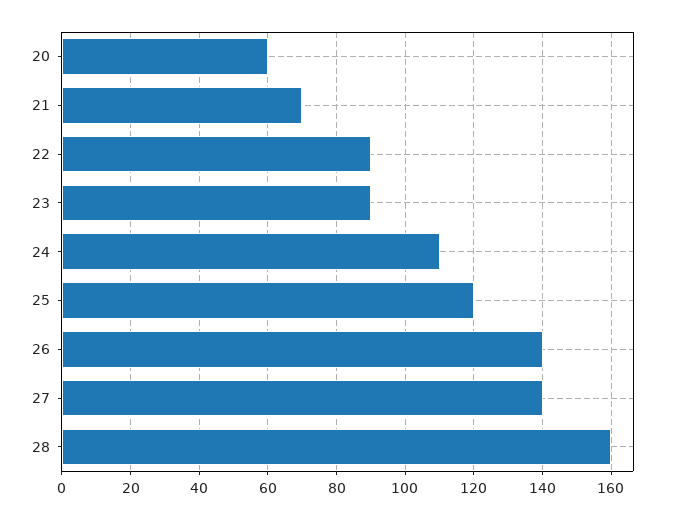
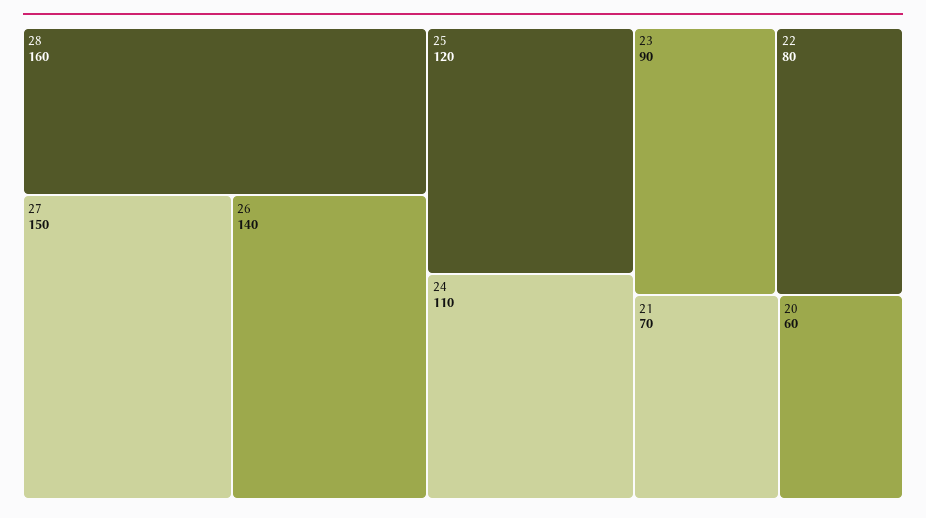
22: 90 -> 80
27: 140 -> 150

